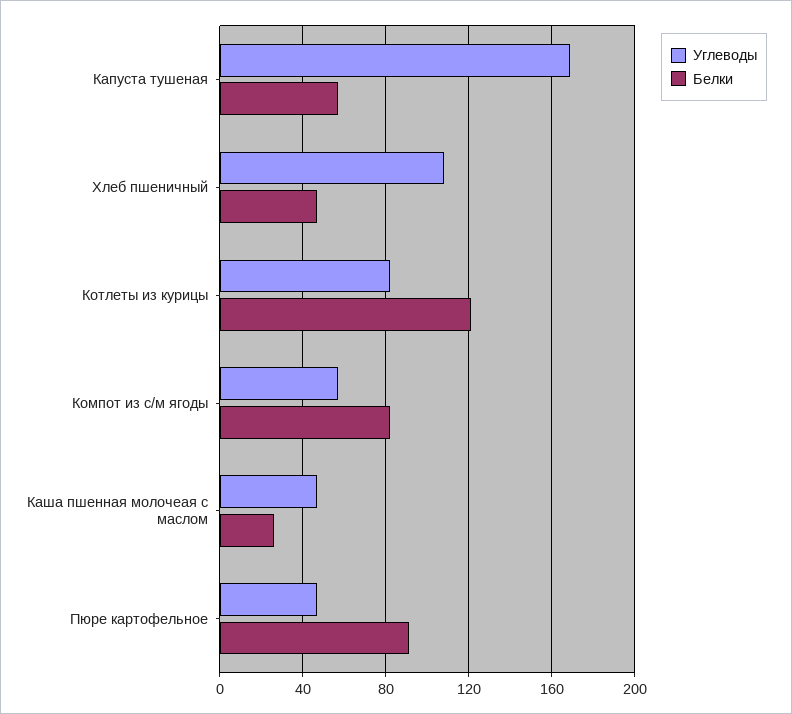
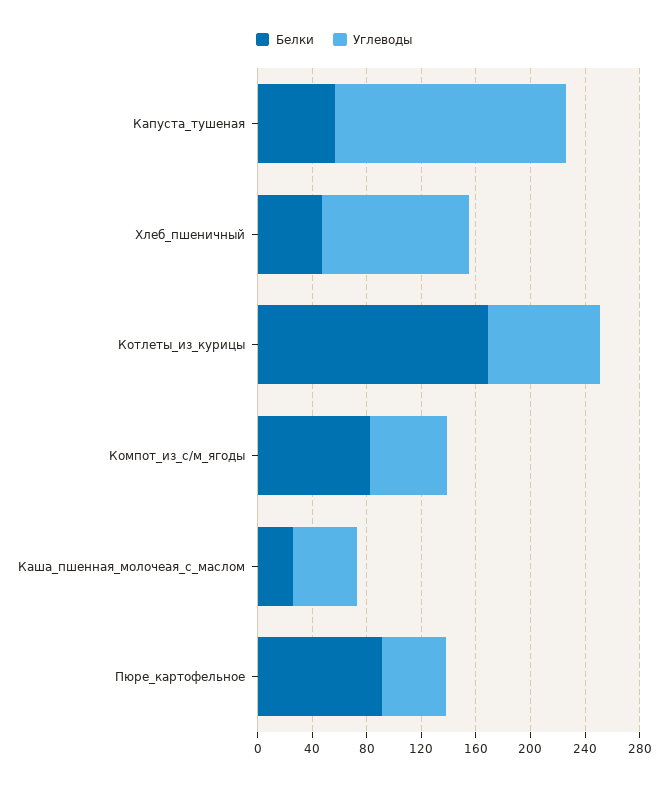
Белки, Котлеты из курицы: 120 -> 170

